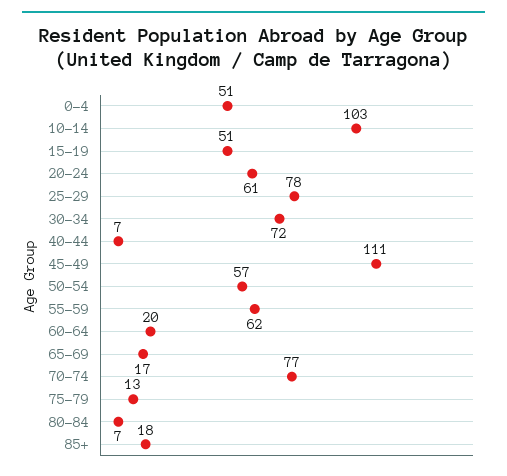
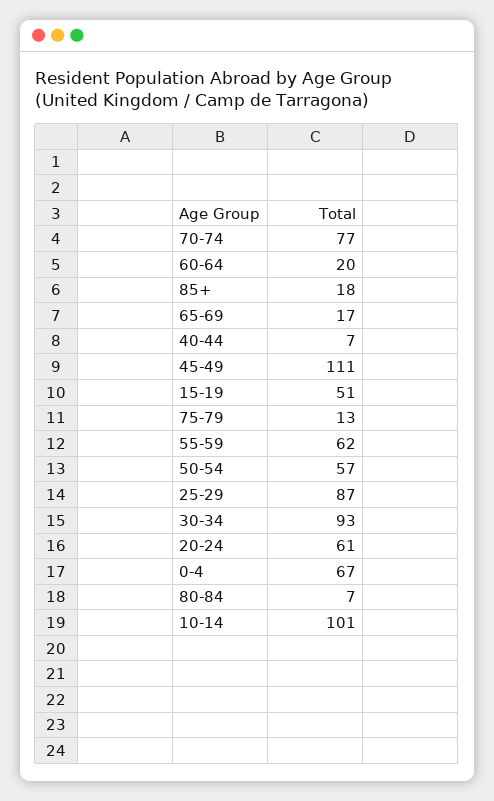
0-4: 51 -> 67
10-14: 103 -> 101
25-29: 78 -> 87
30-34: 72 -> 93

